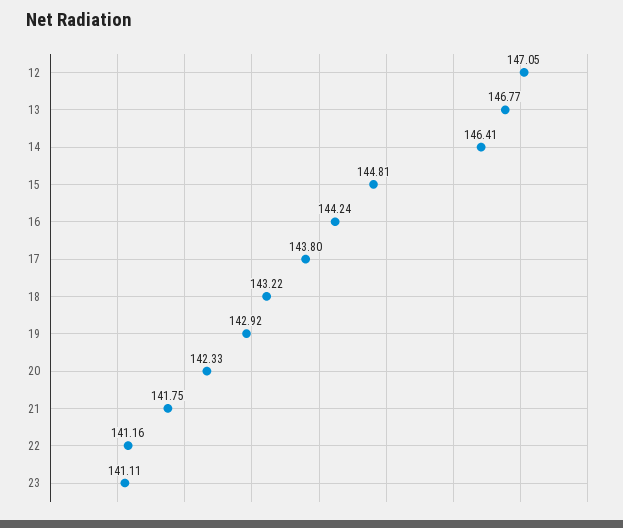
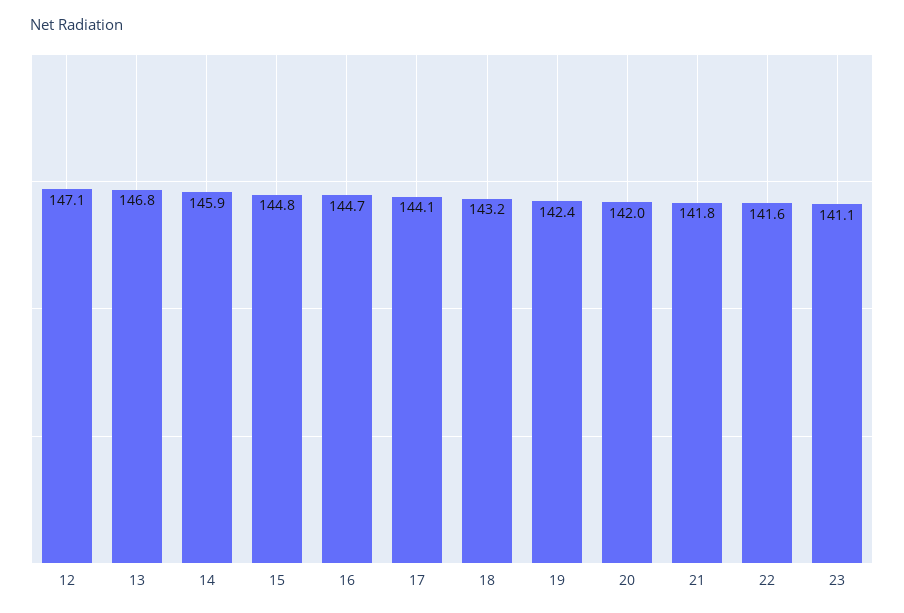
14: 146.41 -> 145.9
16: 144.24 -> 144.7
17: 143.8 -> 144.1
19: 142.92 -> 142.4
20: 142.33 -> 142
22: 141.16 -> 141.6

